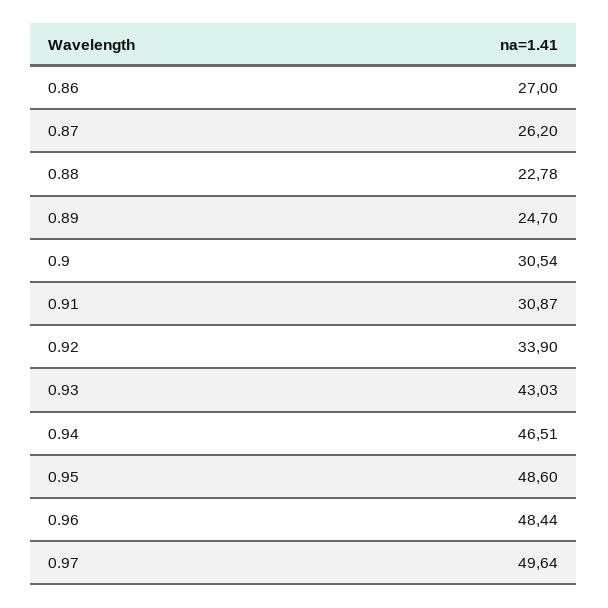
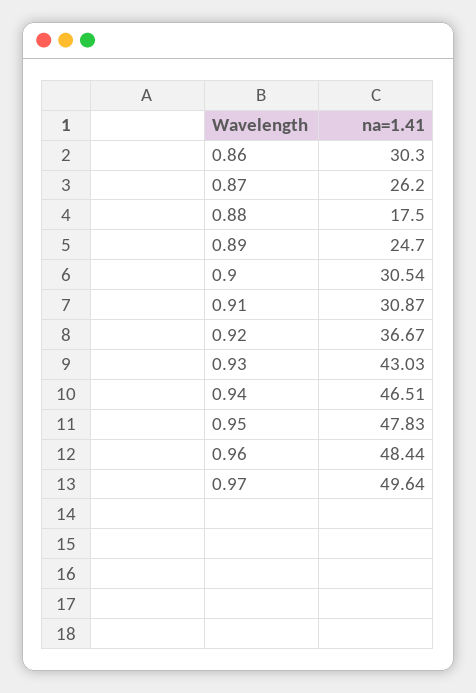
0.86: 27 -> 30.3
0.88: 22.78 -> 17.5
0.92: 33.9 -> 36.67
0.95: 48.6 -> 47.83

